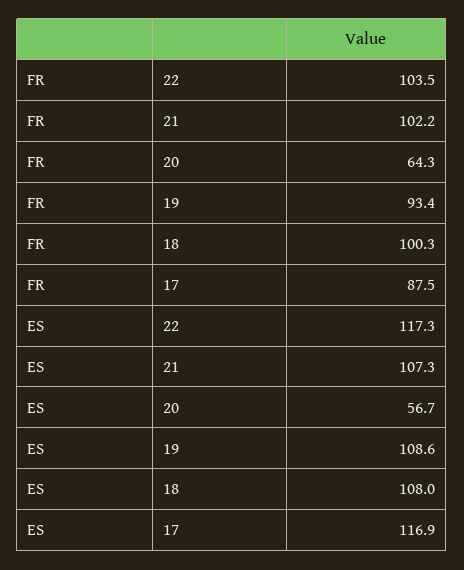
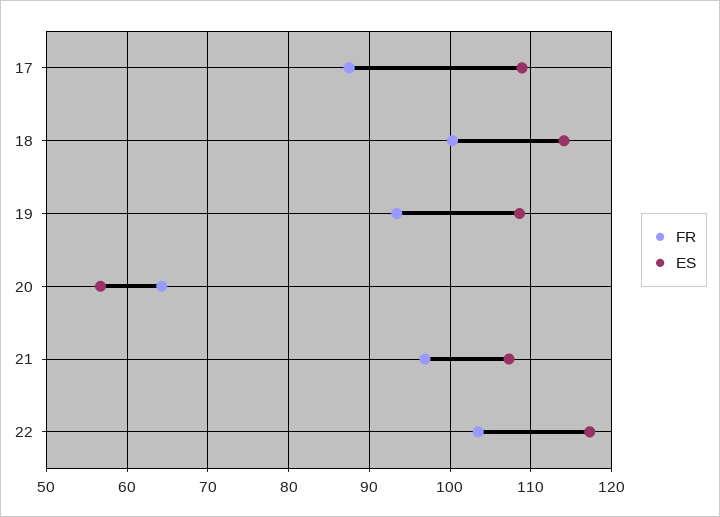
FR, 21: 102.2 -> 97
ES, 18: 108 -> 114
ES, 17: 116.9 -> 109

